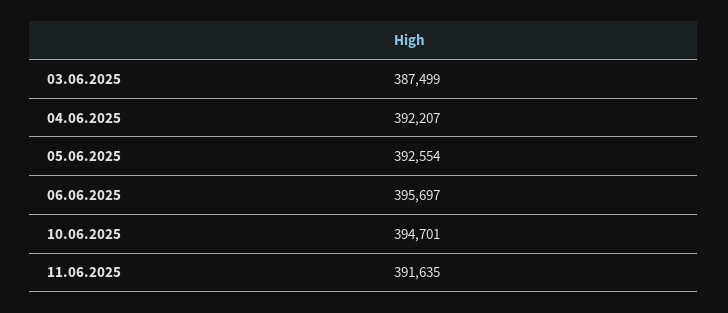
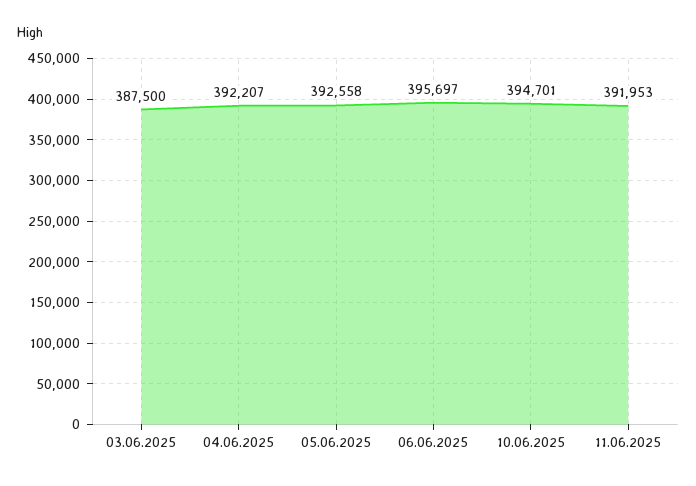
03.06.2025: 387499 -> 387500
05.06.2025: 392554 -> 392558
11.06.2025: 391635 -> 391953

